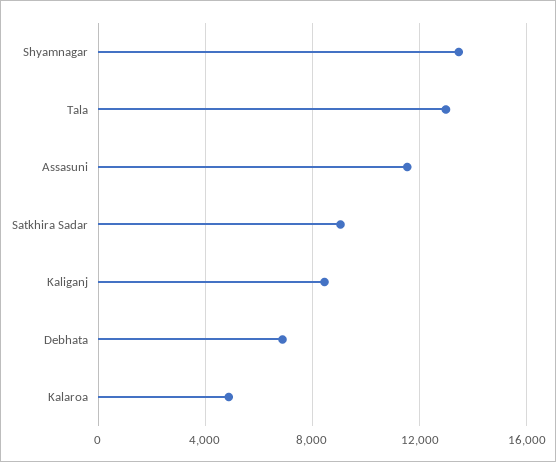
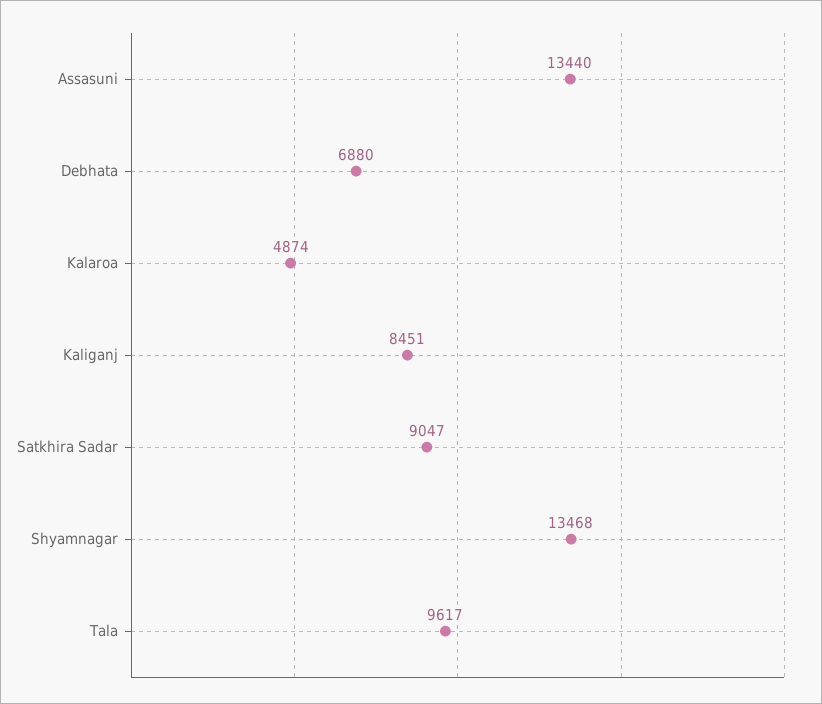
Tala: 13000 -> 9617
Assasuni: 11500 -> 13440

